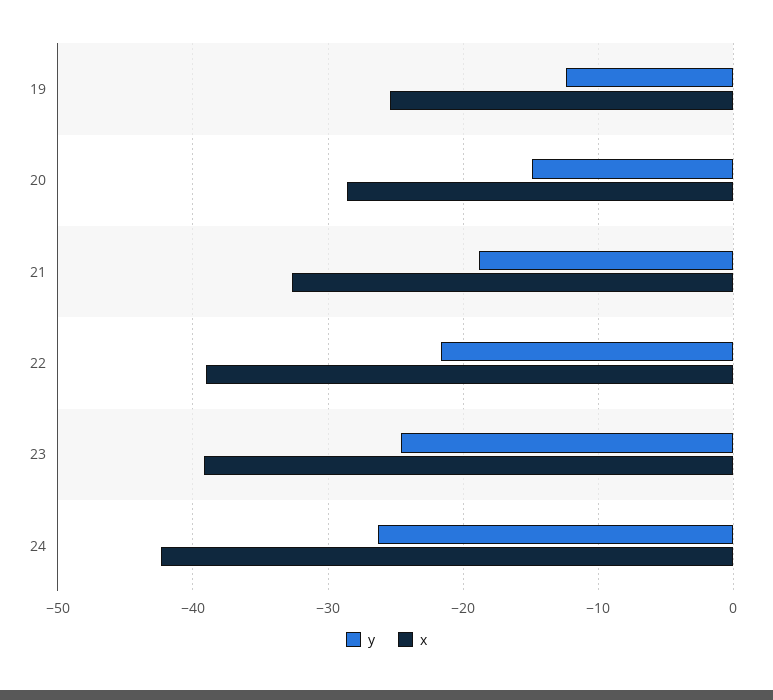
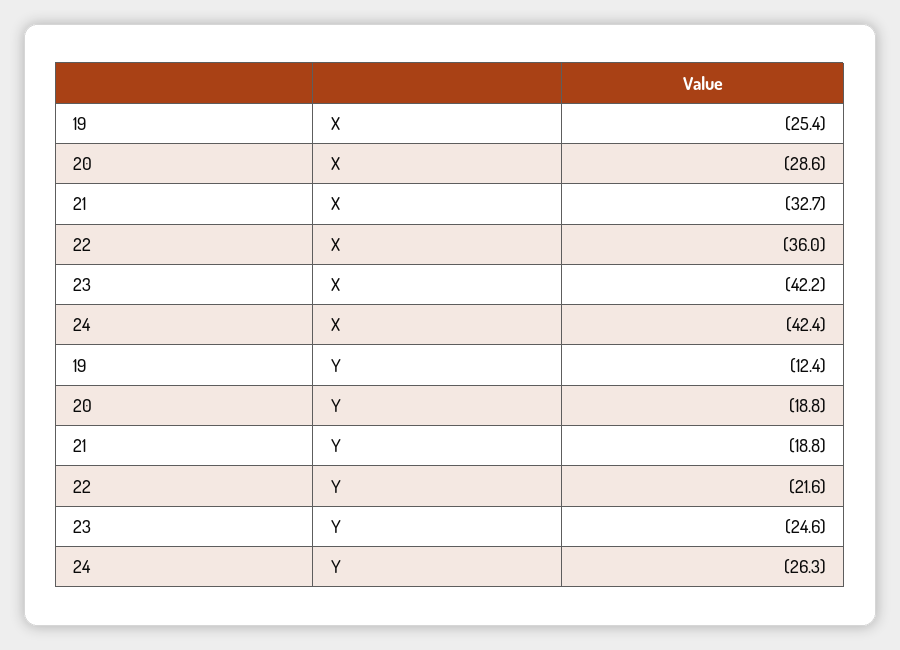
y, 20: -15 -> -18.8
x, 22: -39 -> -36
x, 23: -39 -> -42.2

